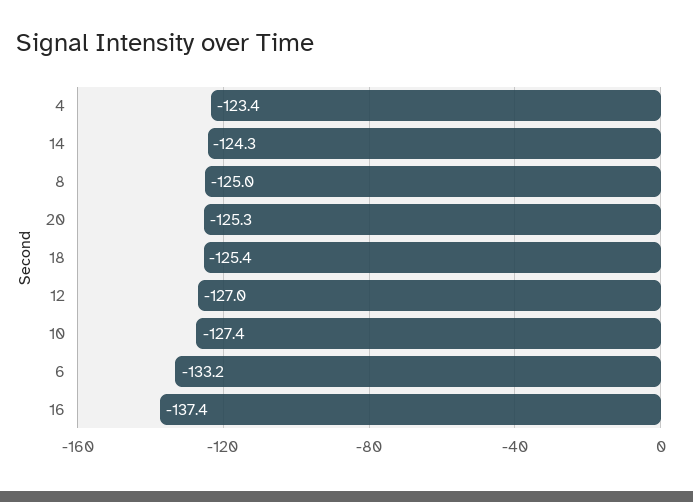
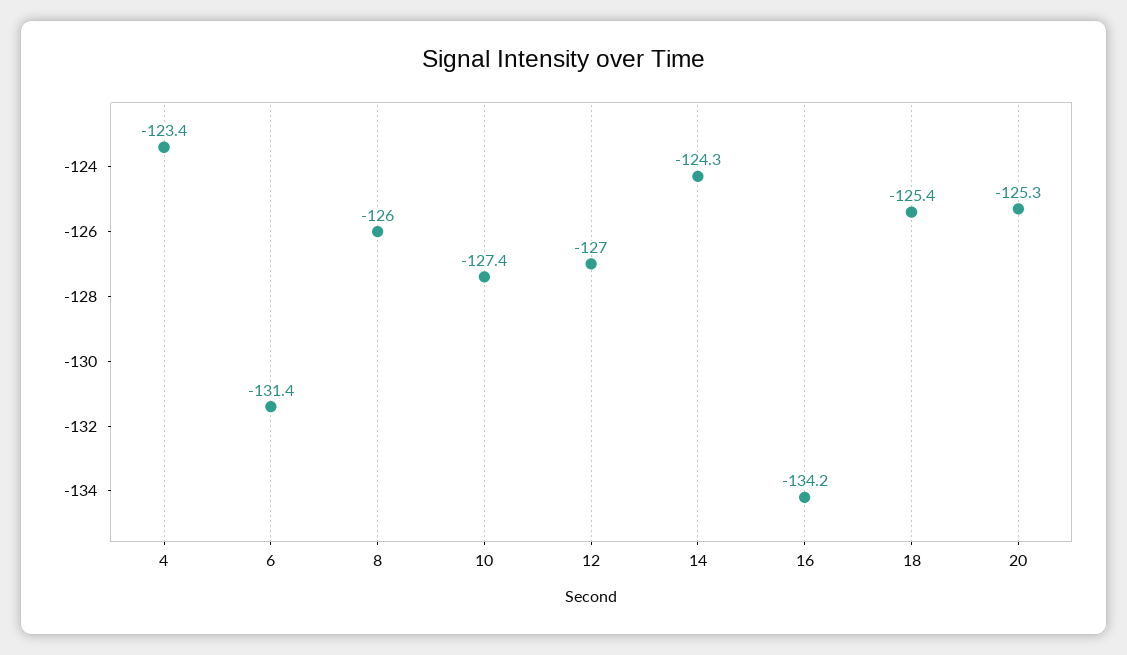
8: -125 -> -126
6: -133.2 -> -131.4
16: -137.4 -> -134.2

